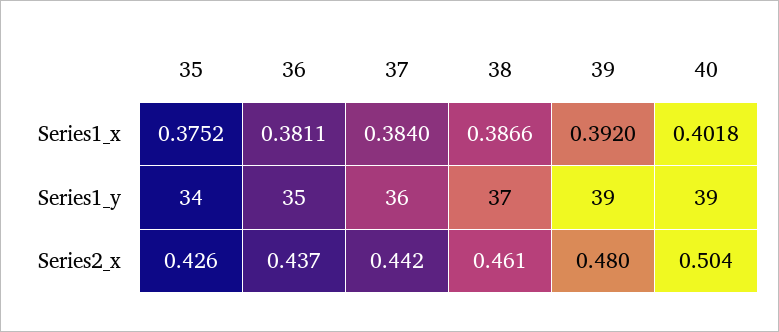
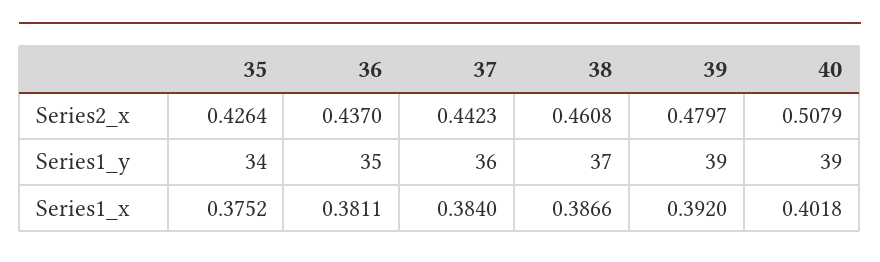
40, Series2_x: 0.504 -> 0.5079

